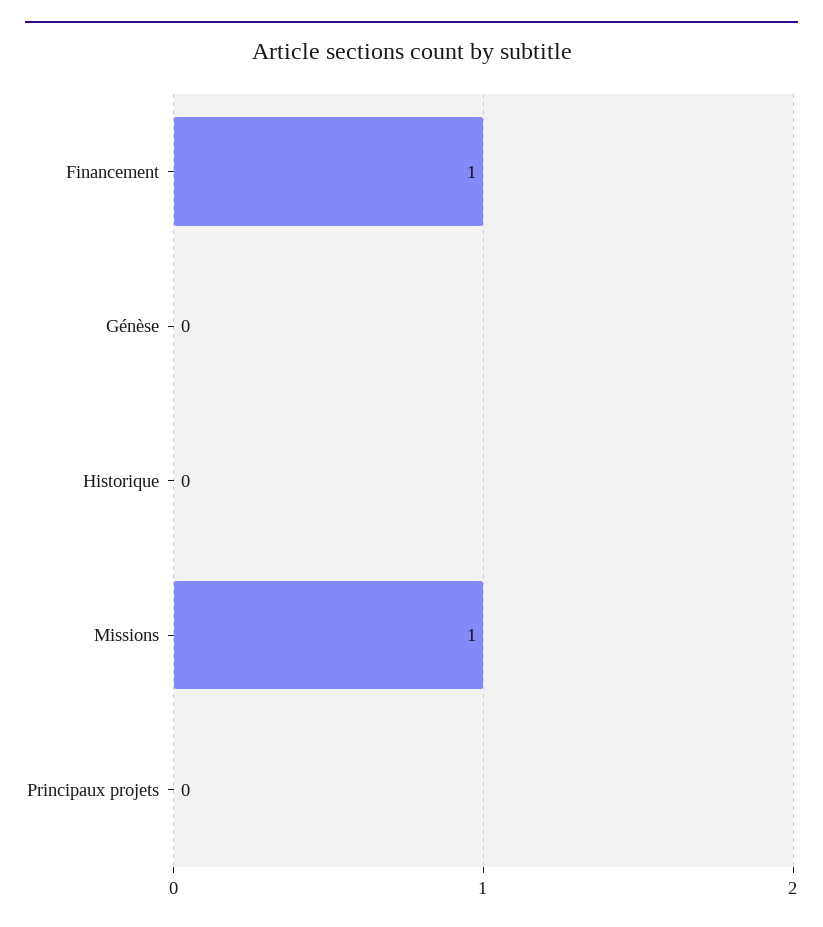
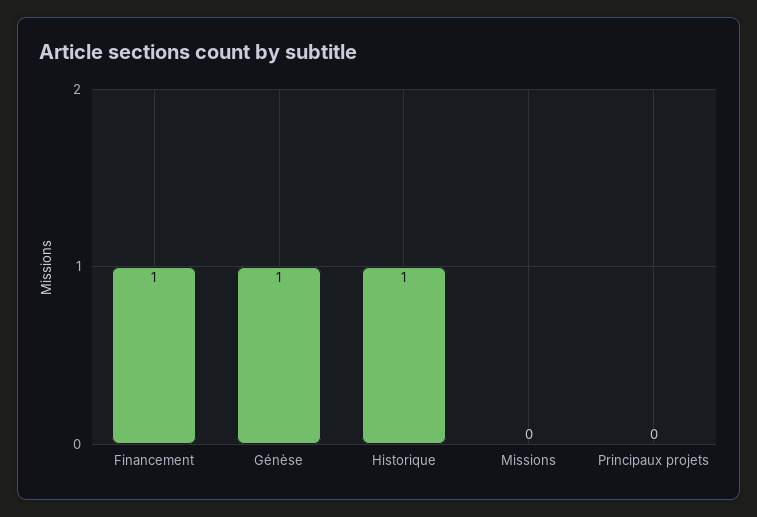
Génèse: 0 -> 1
Historique: 0 -> 1
Missions: 1 -> 0

